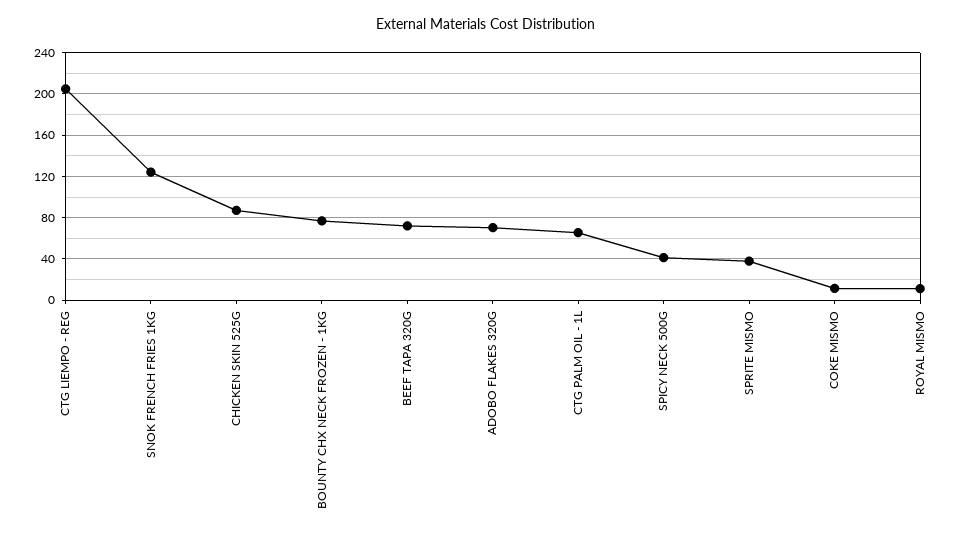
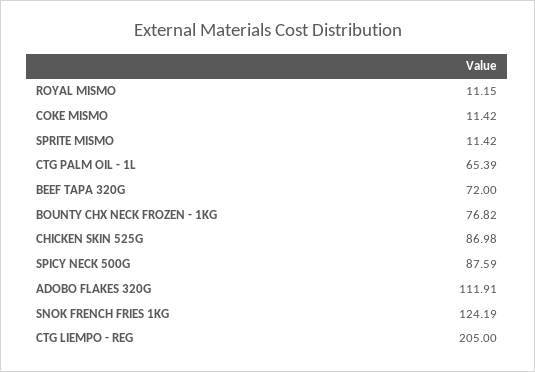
ADOBO FLAKES 320G: 70 -> 111.91
SPICY NECK 500G: 40 -> 87.59
SPRITE MISMO: 40 -> 11.42

